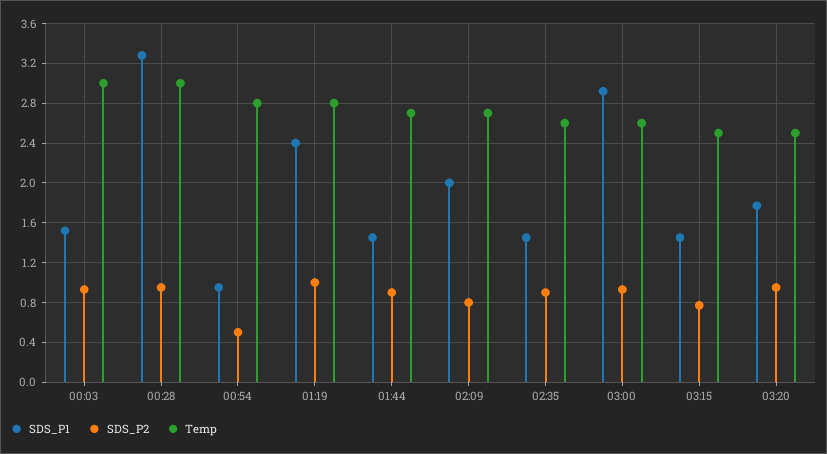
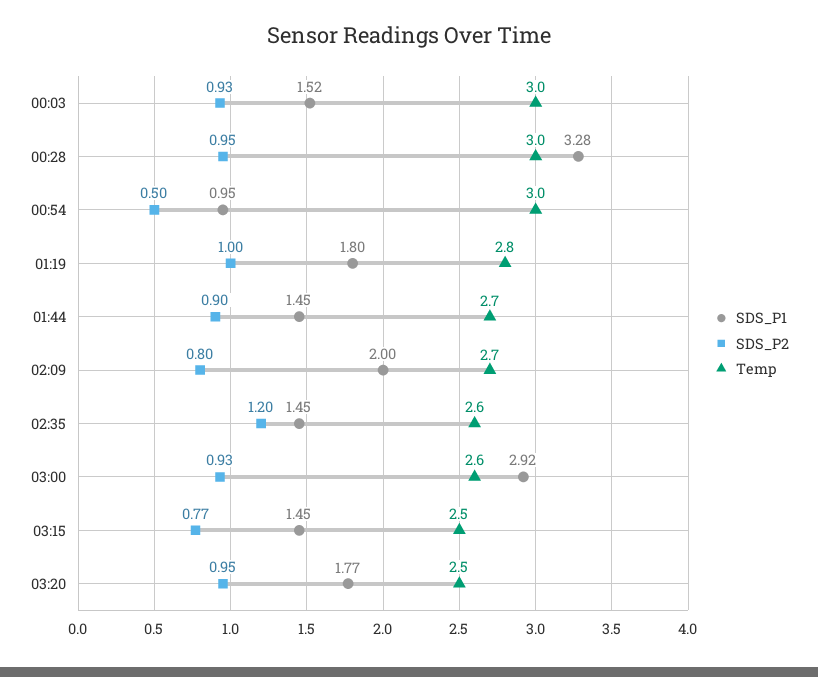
Temp, 00:54: 2.8 -> 3
SDS_P1, 01:19: 2.4 -> 1.8
SDS_P2, 02:35: 0.9 -> 1.2

